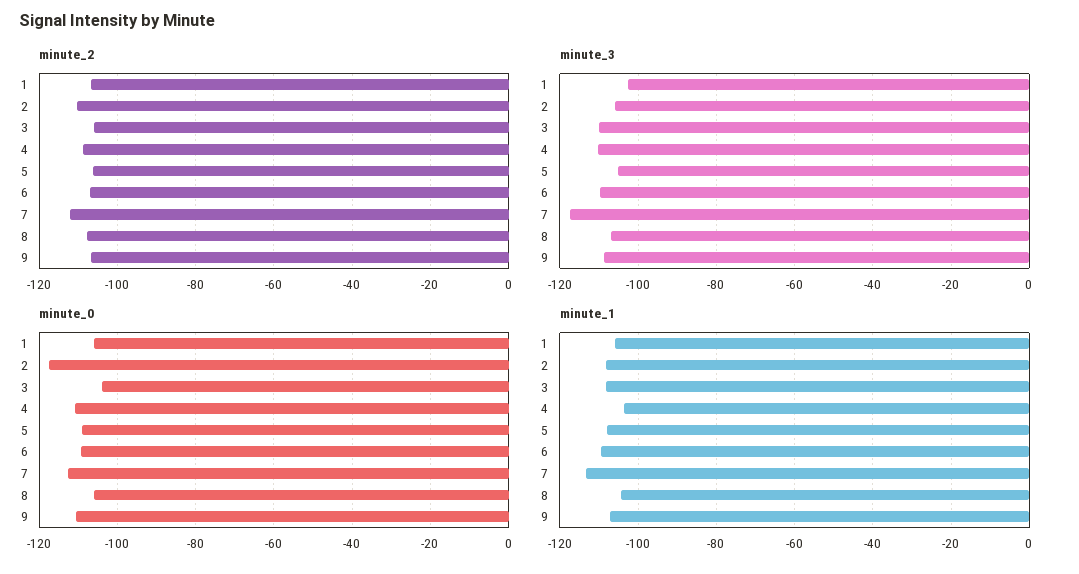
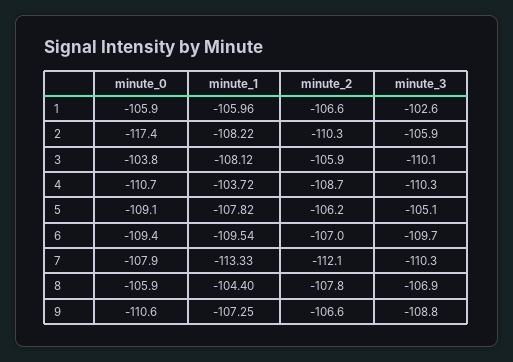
minute_3, 7: -118 -> -110.3
minute_0, 7: -112 -> -107.9

